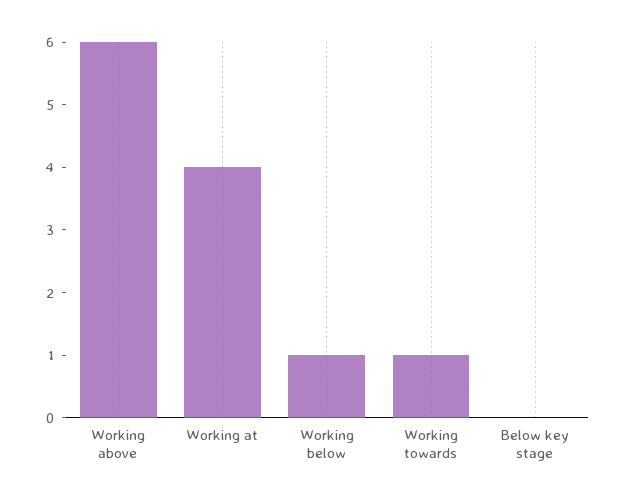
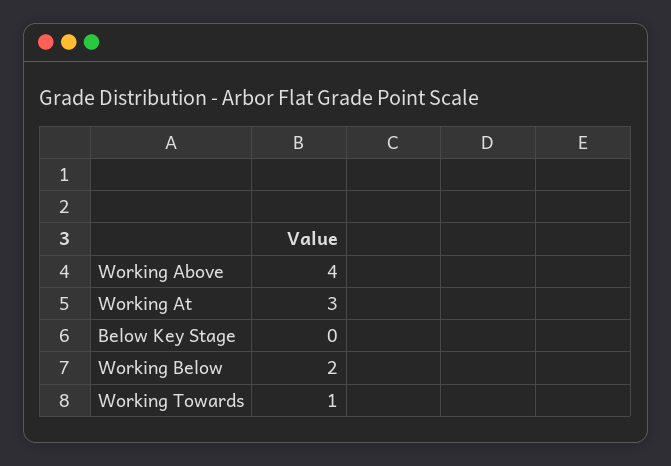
Working above: 6 -> 4
Working at: 4 -> 3
Working below: 1 -> 2

